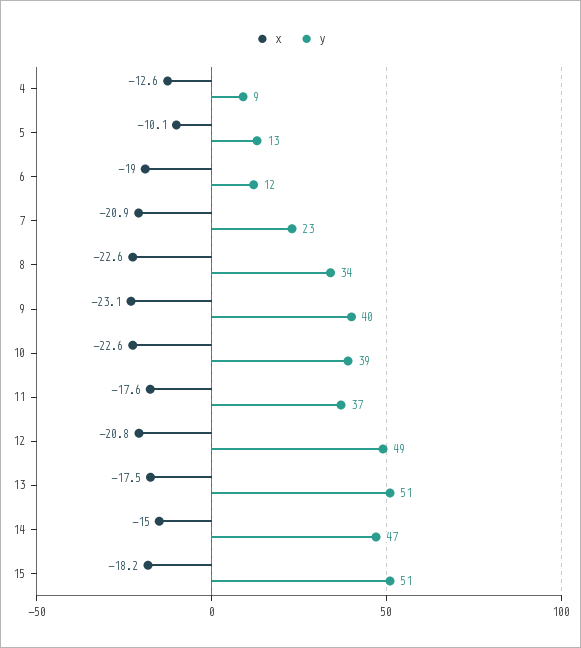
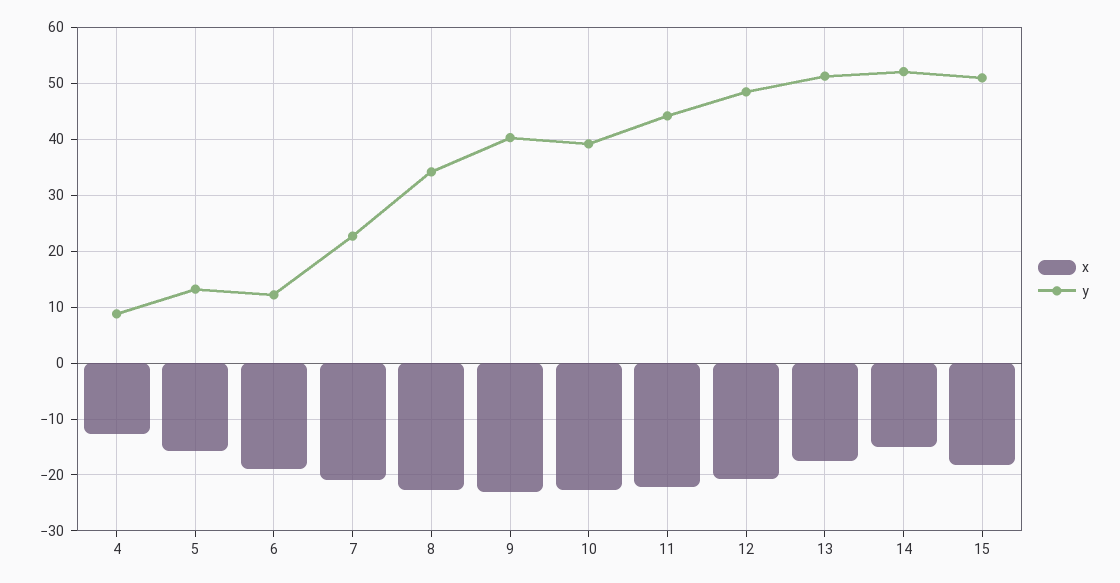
x, 5: -10.1 -> -16
x, 11: -17.6 -> -22
y, 11: 37 -> 44
y, 14: 47 -> 52

